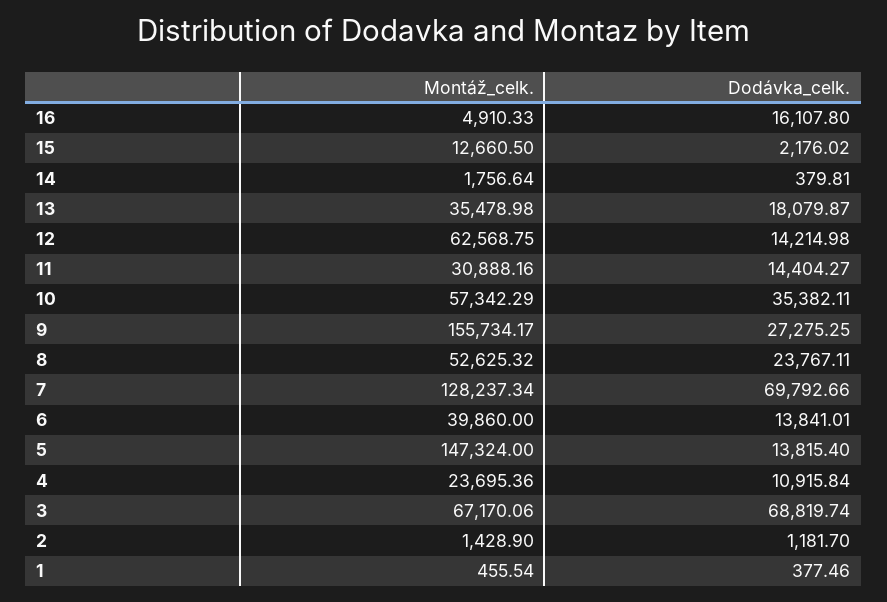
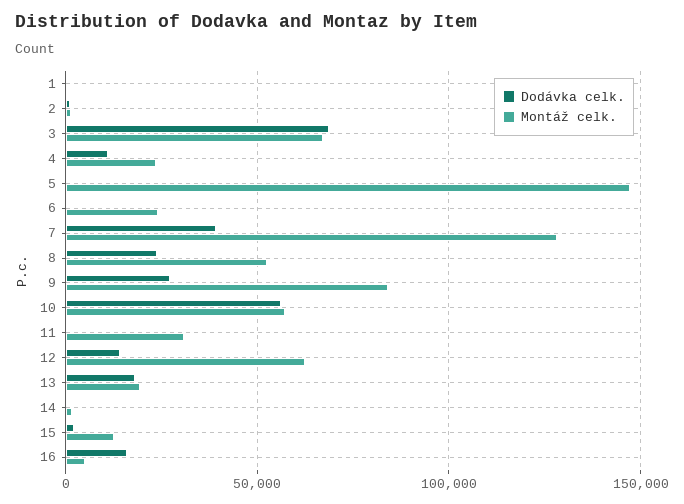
Montáž_celk., 13: 35478.98 -> 20000
Dodávka_celk., 11: 14404.27 -> 0
Dodávka_celk., 10: 35382.11 -> 55000
Montáž_celk., 9: 155734.17 -> 85000
Dodávka_celk., 7: 69792.66 -> 40000
Montáž_celk., 6: 39860 -> 25000
Dodávka_celk., 6: 13841.01 -> 0
Dodávka_celk., 5: 13815.4 -> 0

